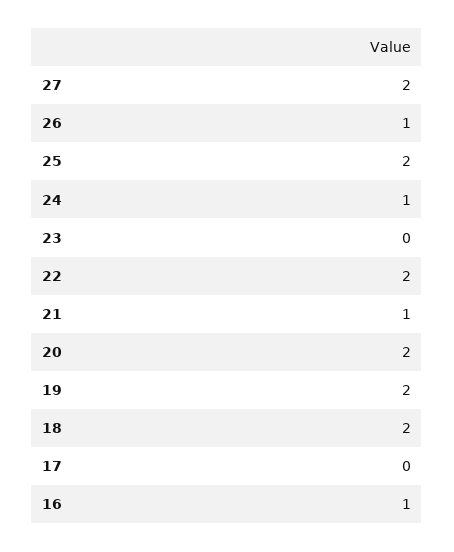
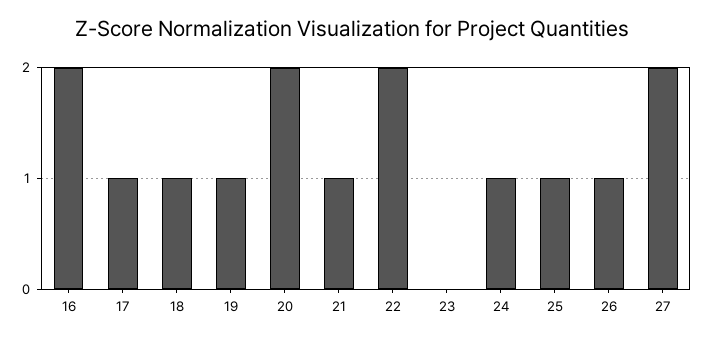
25: 2 -> 1
19: 2 -> 1
18: 2 -> 1
17: 0 -> 1
16: 1 -> 2

